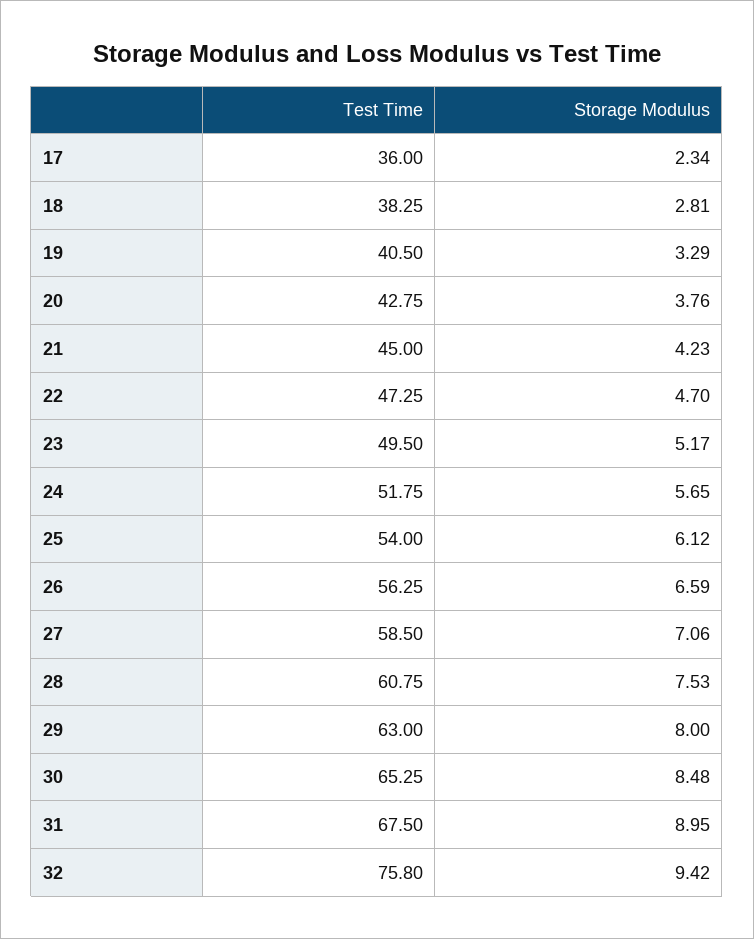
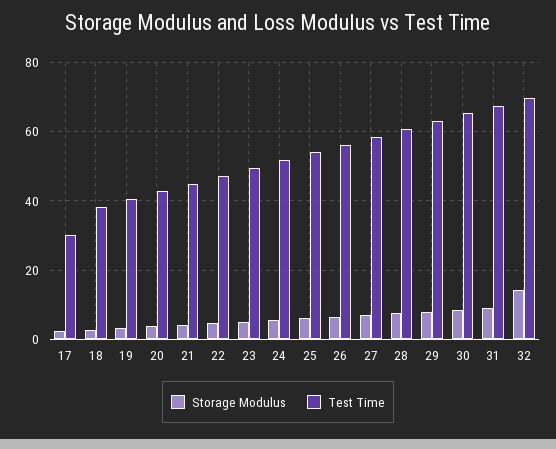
Test Time, 17: 36 -> 30
Test Time, 32: 75.8 -> 70
Storage Modulus, 32: 9.42 -> 14

